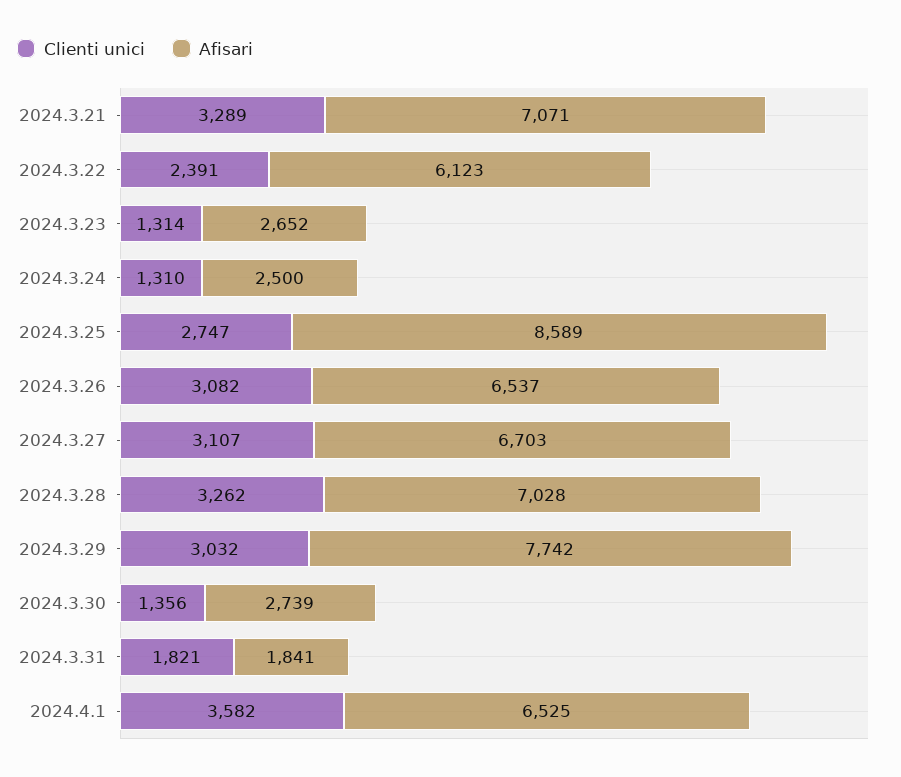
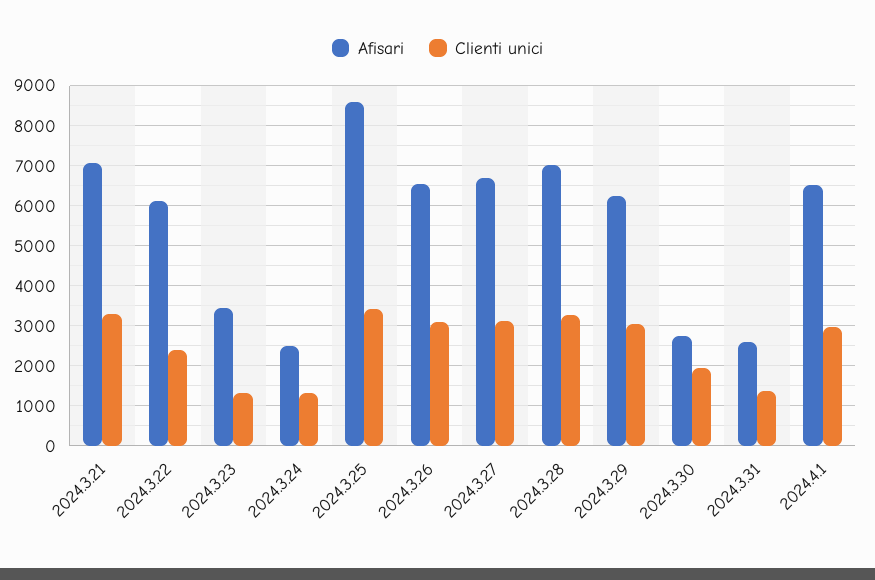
Afisari, 2024.3.23: 2652 -> 3400
Clienti unici, 2024.3.25: 2747 -> 3400
Afisari, 2024.3.29: 7742 -> 6200
Clienti unici, 2024.3.30: 1356 -> 2000
Clienti unici, 2024.3.31: 1821 -> 1400
Afisari, 2024.3.31: 1841 -> 2600
Clienti unici, 2024.4.1: 3582 -> 3000

